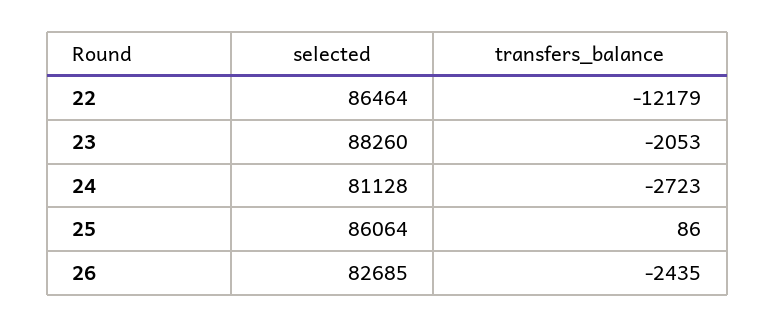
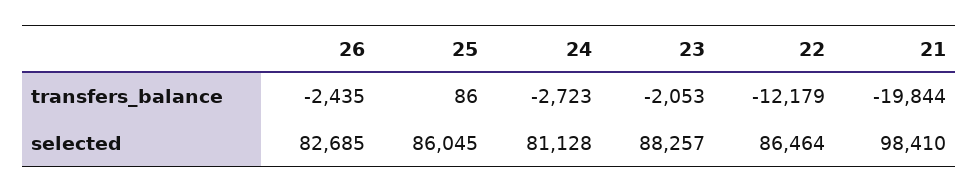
selected, 23: 88260 -> 88257
selected, 25: 86064 -> 86045
transfers_balance, 21: none -> -19844
selected, 21: none -> 98410

